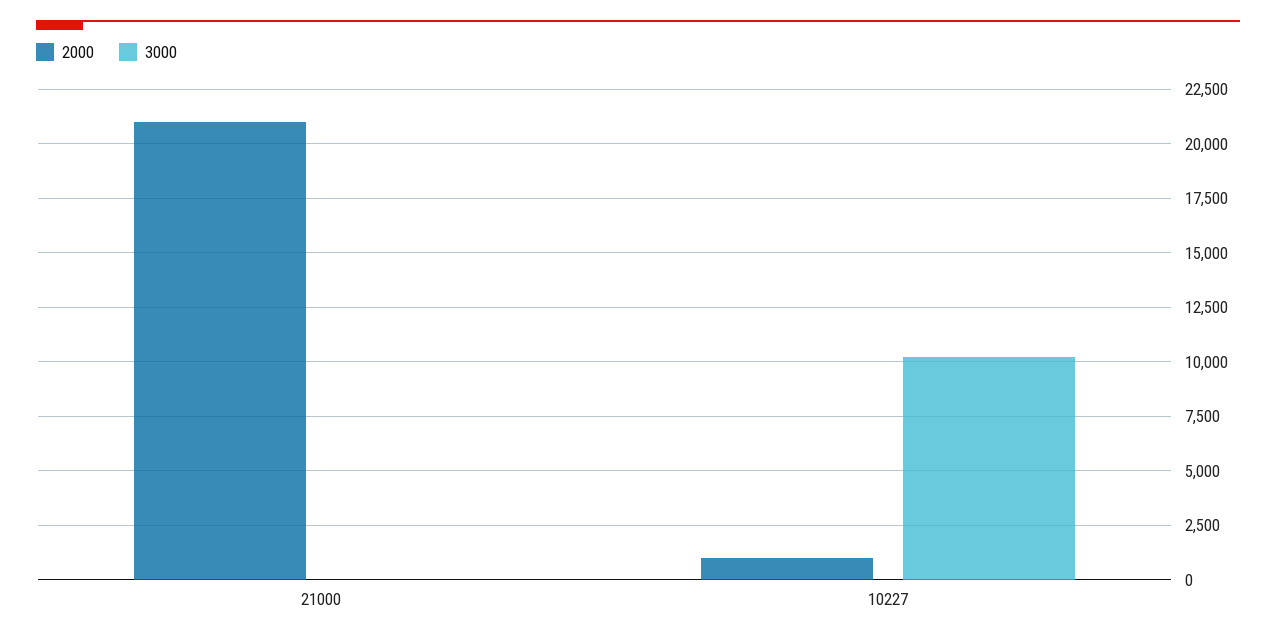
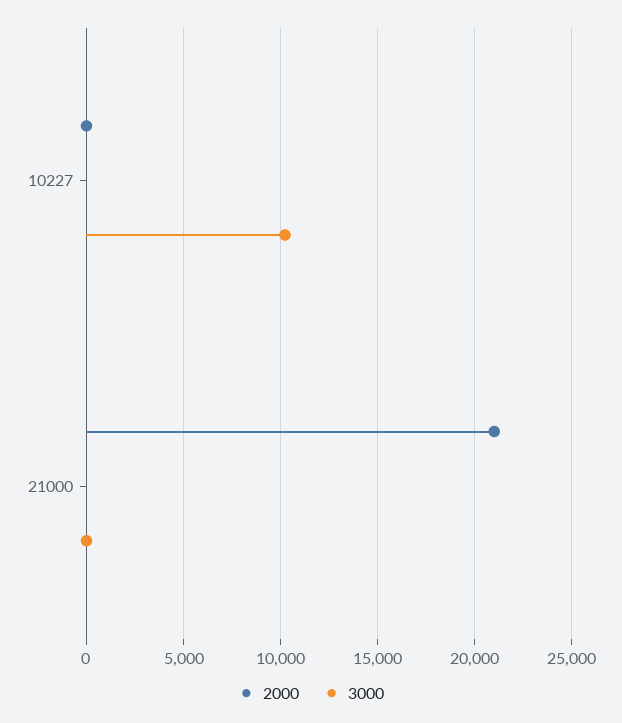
2000, 10227: 1000 -> 0

